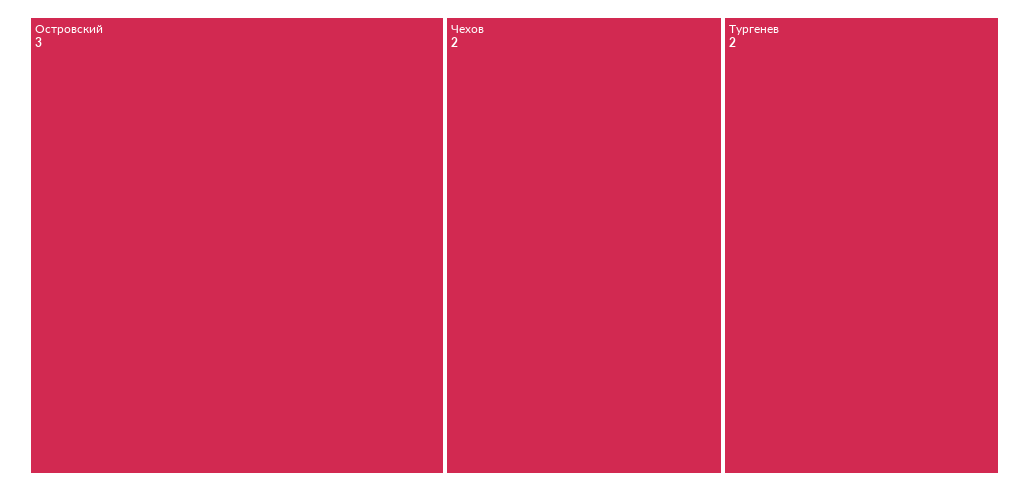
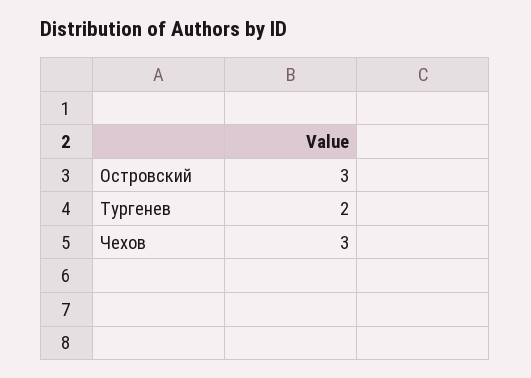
Чехов: 2 -> 3

